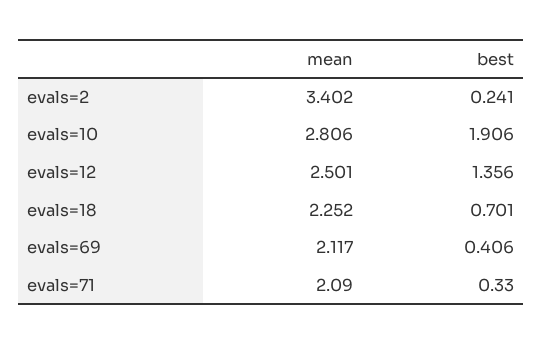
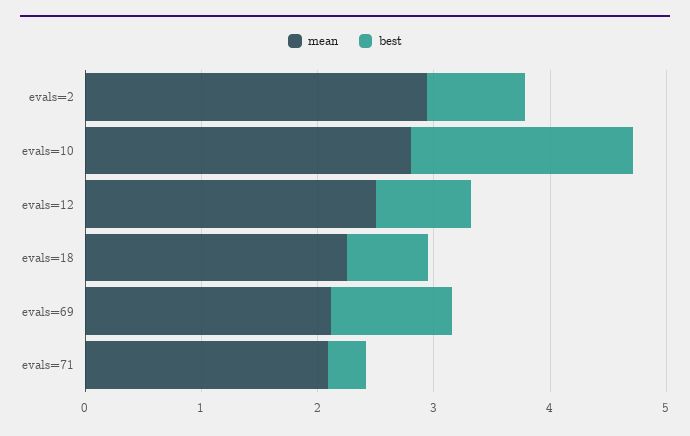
mean, evals=2: 3.402 -> 3
best, evals=2: 0.241 -> 0.8
best, evals=12: 1.356 -> 0.8
best, evals=69: 0.406 -> 1

